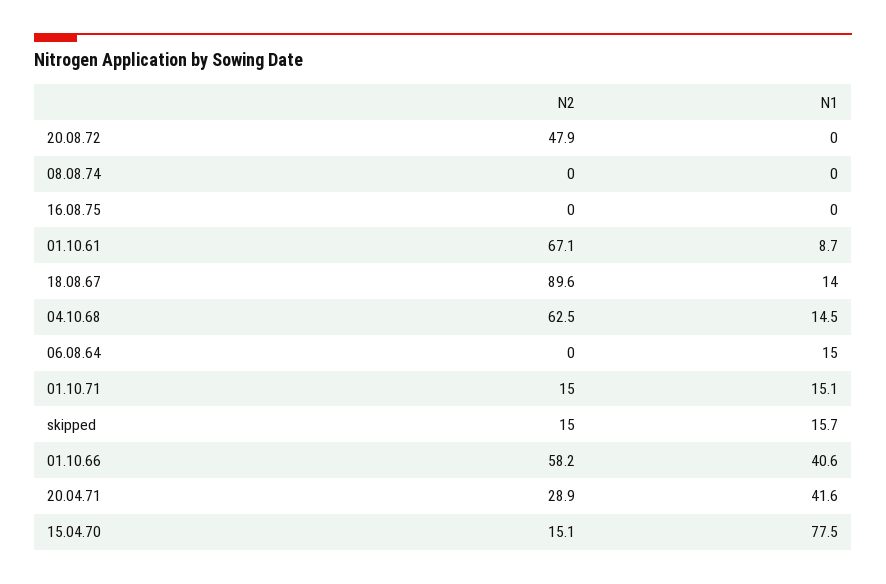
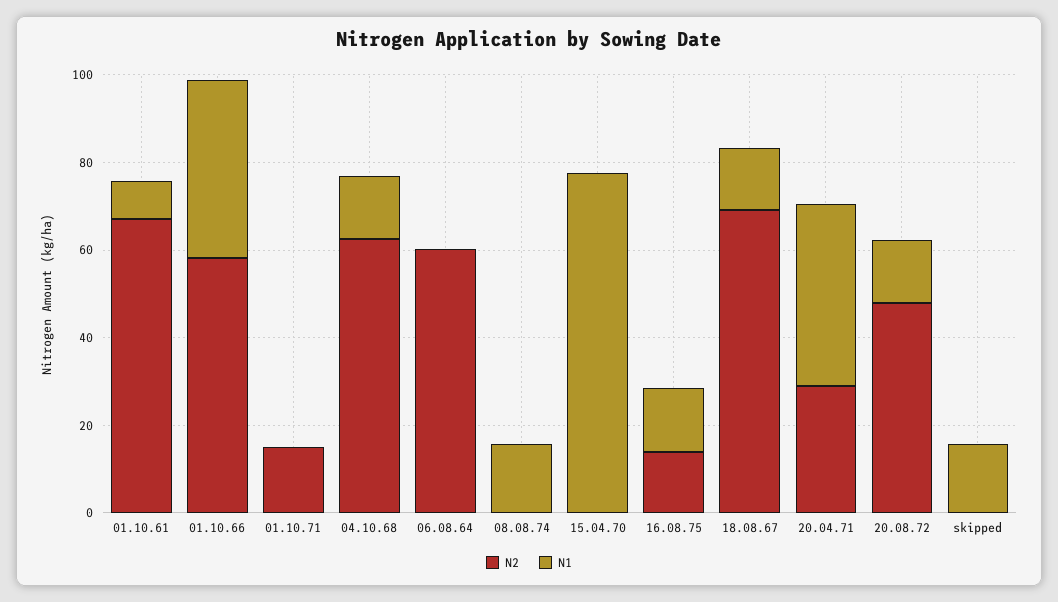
N1, 20.08.72: 0 -> 15
N1, 08.08.74: 0 -> 15
N2, 16.08.75: 0 -> 15
N1, 16.08.75: 0 -> 15
N2, 18.08.67: 89.6 -> 70
N2, 06.08.64: 0 -> 60
N1, 06.08.64: 15 -> 0
N1, 01.10.71: 15.1 -> 0
N2, skipped: 15 -> 0
N2, 15.04.70: 15.1 -> 0

